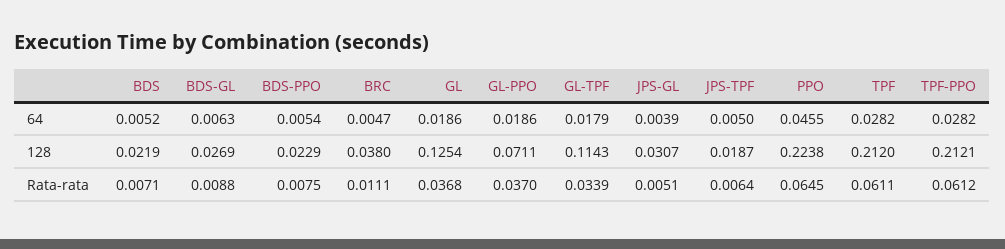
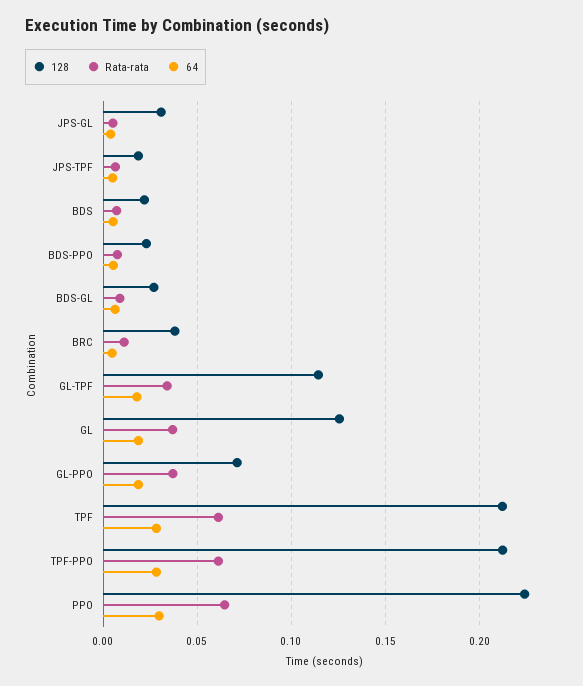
64, PPO: 0.0455 -> 0.03

